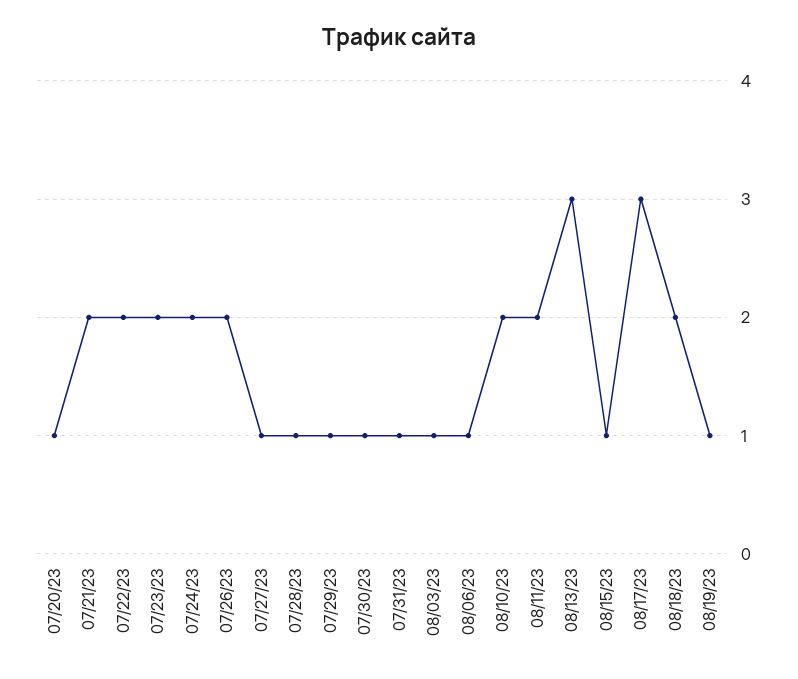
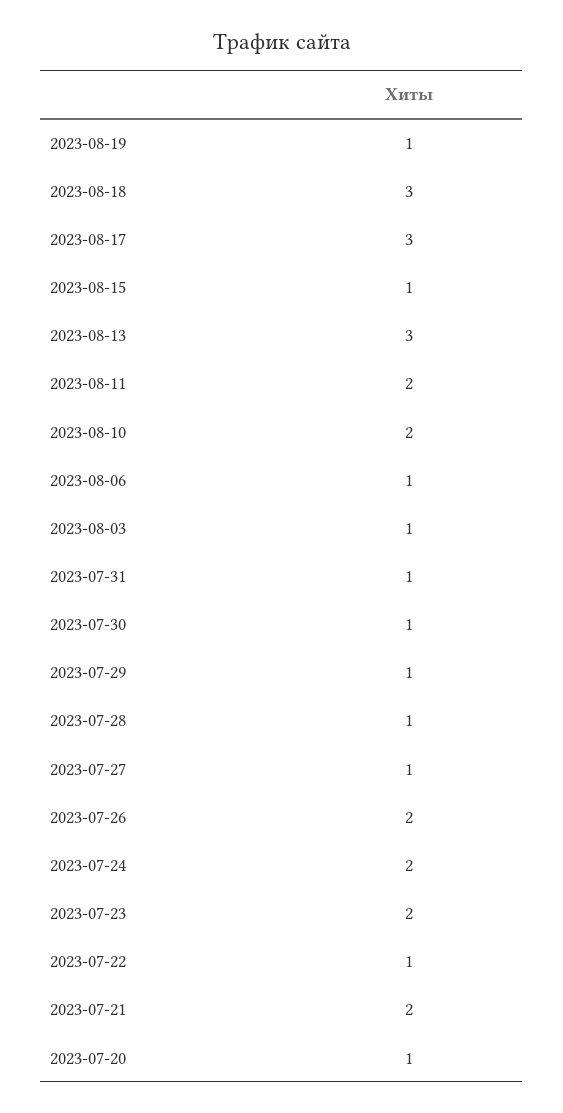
07/22/23: 2 -> 1
08/18/23: 2 -> 3

